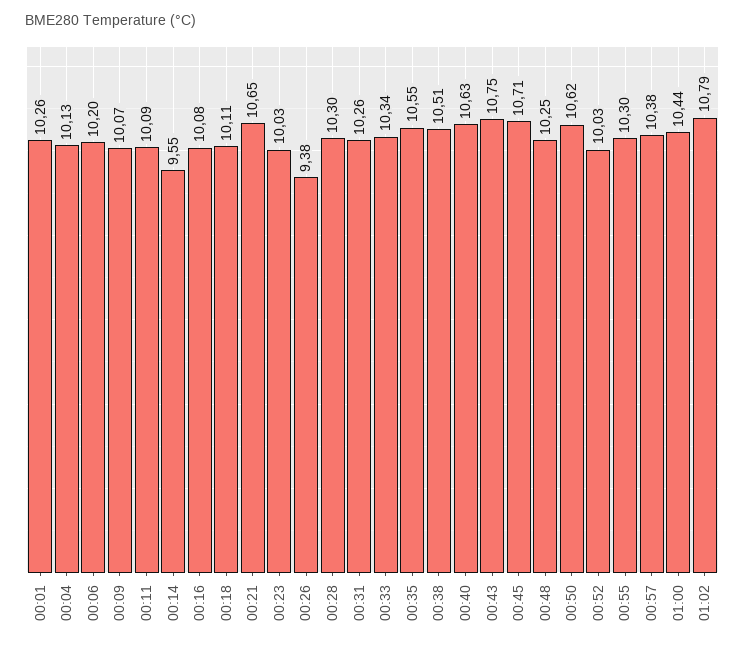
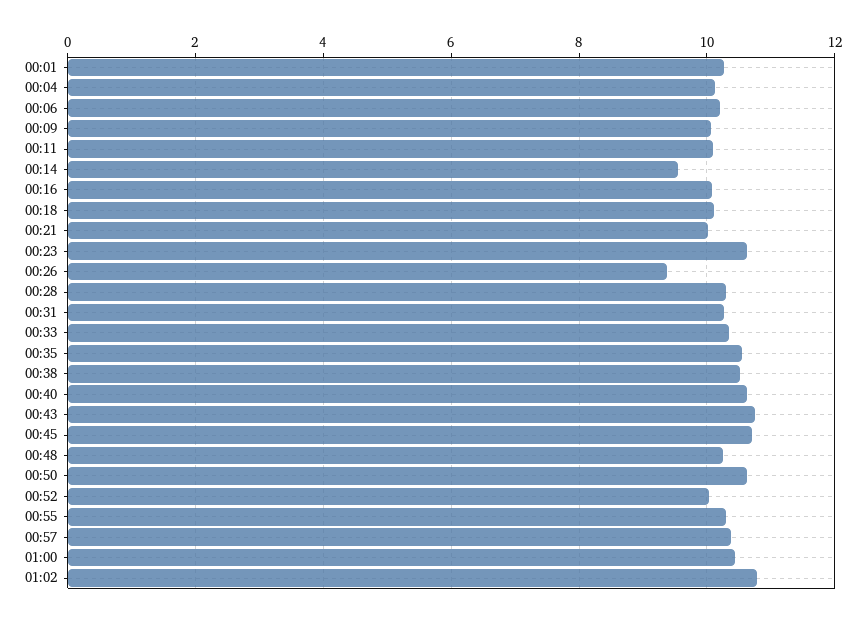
00:21: 10.65 -> 10
00:23: 10.03 -> 10.6

